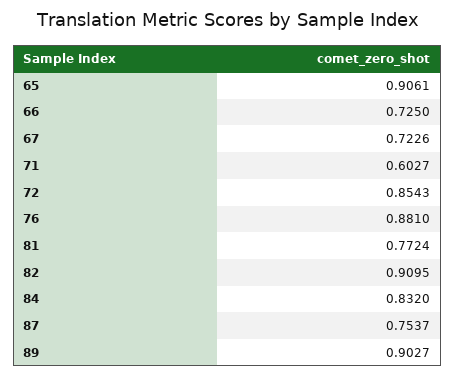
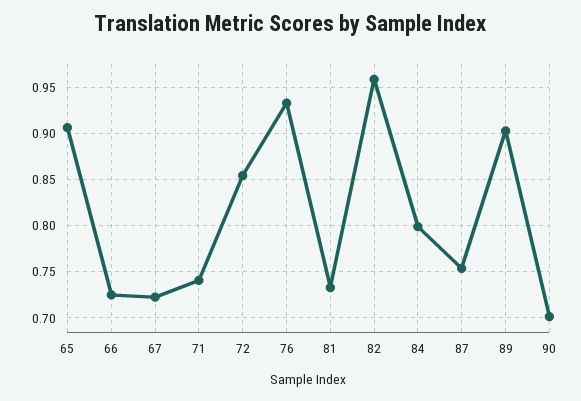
71: 0.6027 -> 0.74
76: 0.881 -> 0.93
81: 0.7724 -> 0.73
82: 0.9095 -> 0.96
84: 0.832 -> 0.8
90: none -> 0.7

